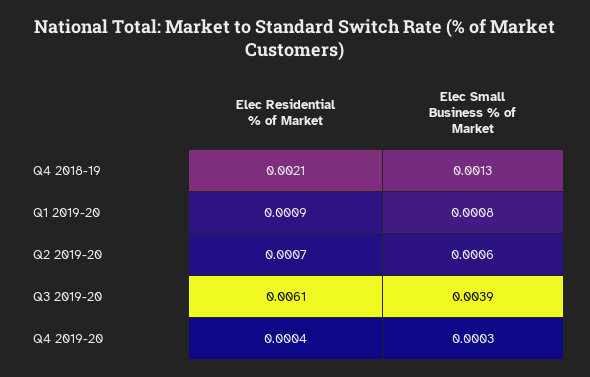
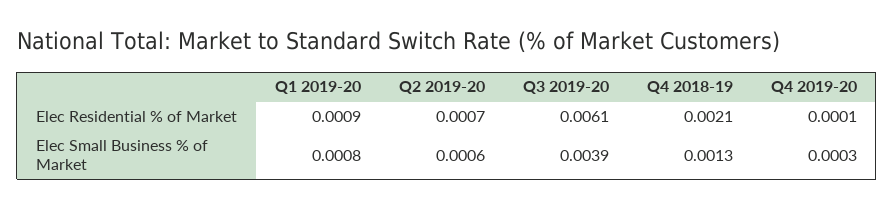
Elec Residential % of Market, Q4 2019-20: 0.0004 -> 0.0001

